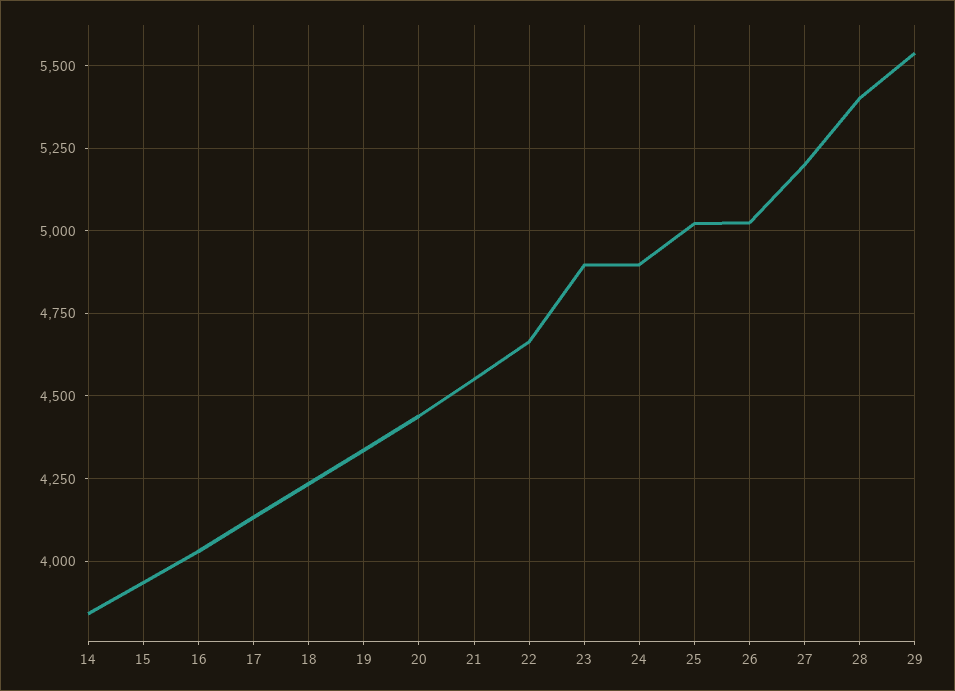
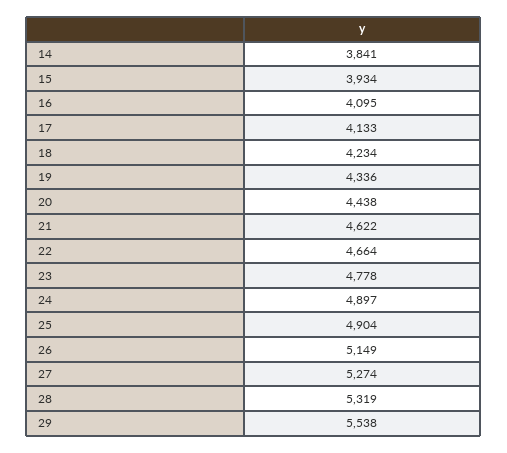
16: 4025 -> 4095
21: 4550 -> 4622
23: 4900 -> 4778
25: 5025 -> 4904
26: 5025 -> 5149
27: 5200 -> 5274
28: 5400 -> 5319

